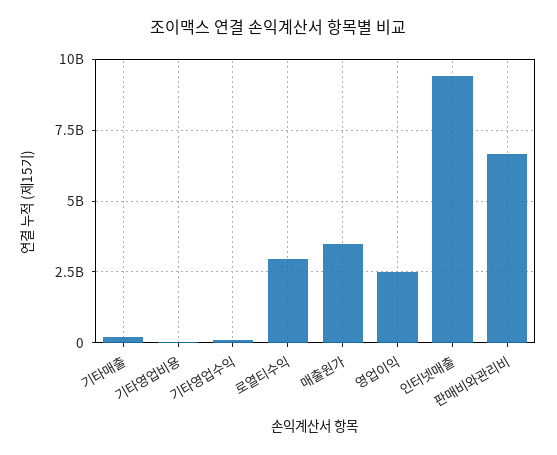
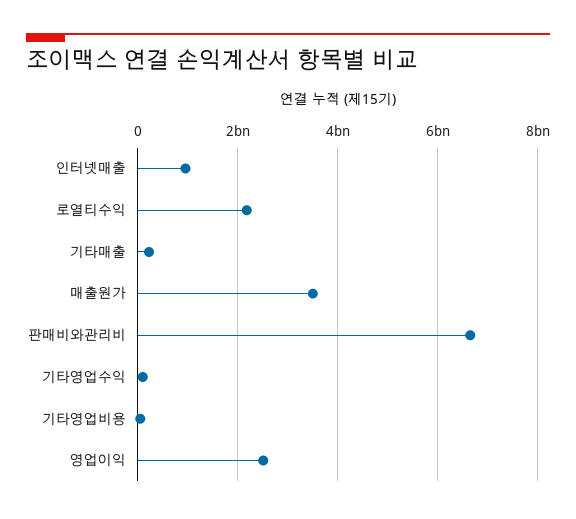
로열티수익: 3000000000 -> 2200000000
인터넷매출: 9500000000 -> 1000000000

